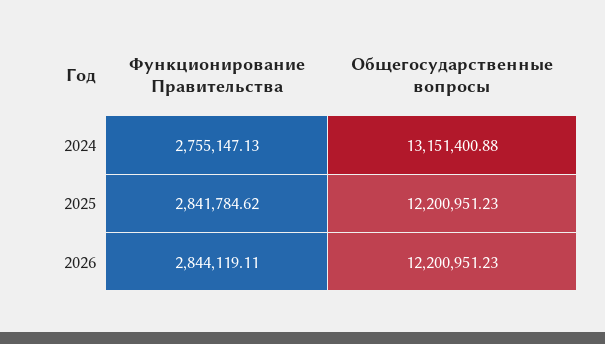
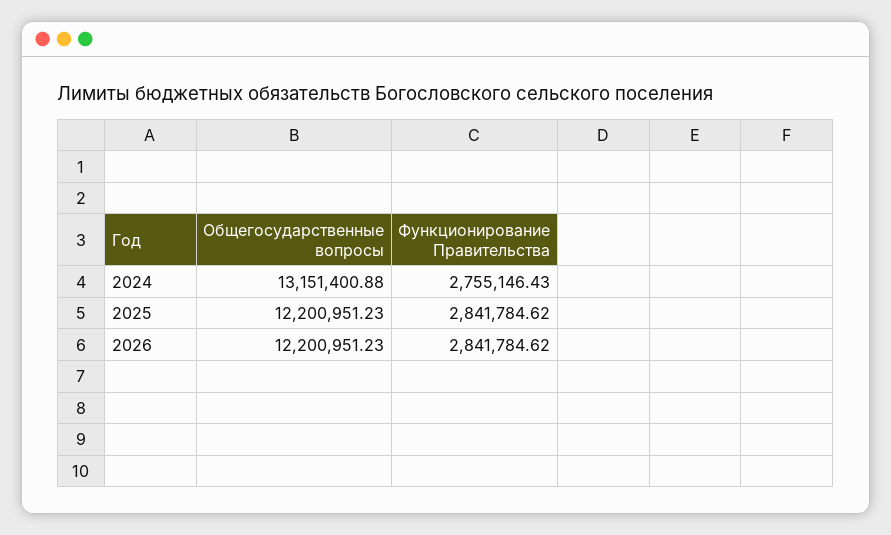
Функционирование Правительства, 2024: 2755147.13 -> 2755146.43
Функционирование Правительства, 2026: 2844119.11 -> 2841784.62

